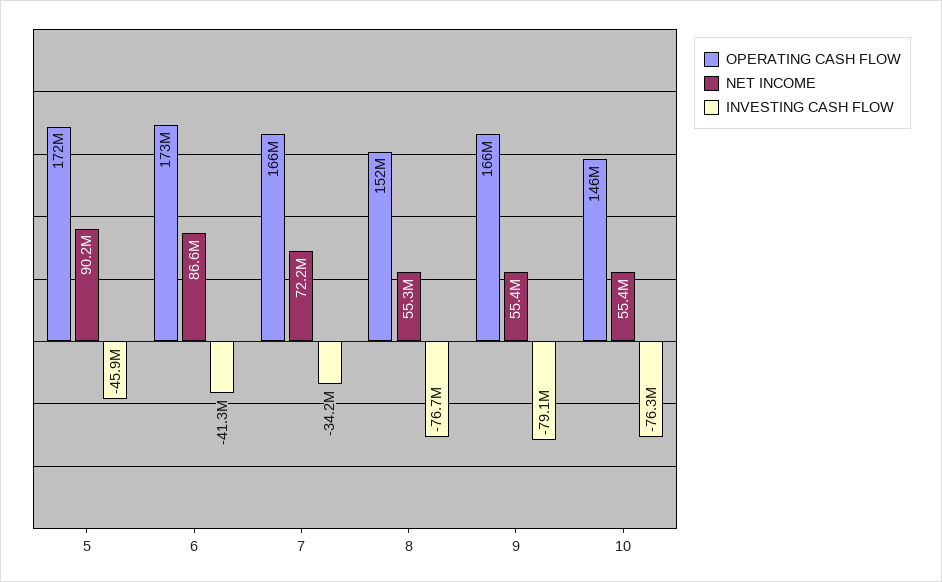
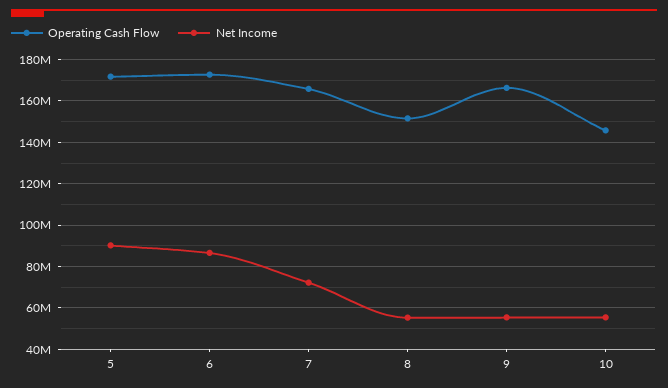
INVESTING CASH FLOW, 5: -45900000 -> none
INVESTING CASH FLOW, 6: -41300000 -> none
INVESTING CASH FLOW, 7: -34200000 -> none
INVESTING CASH FLOW, 8: -76700000 -> none
INVESTING CASH FLOW, 9: -79100000 -> none
INVESTING CASH FLOW, 10: -76300000 -> none

